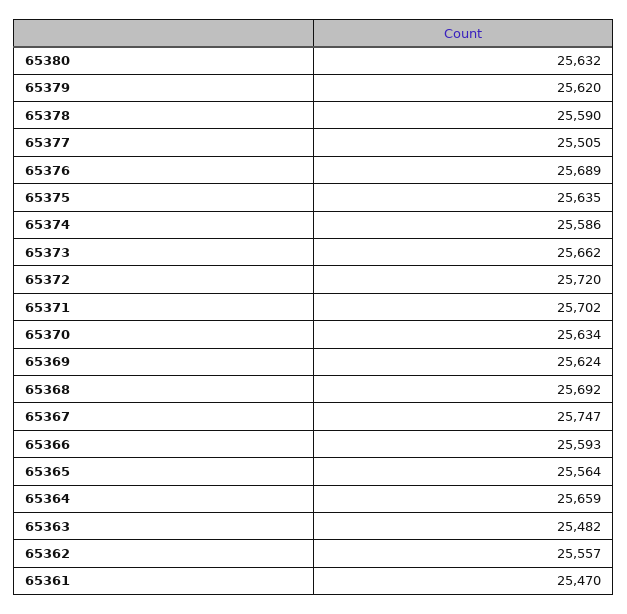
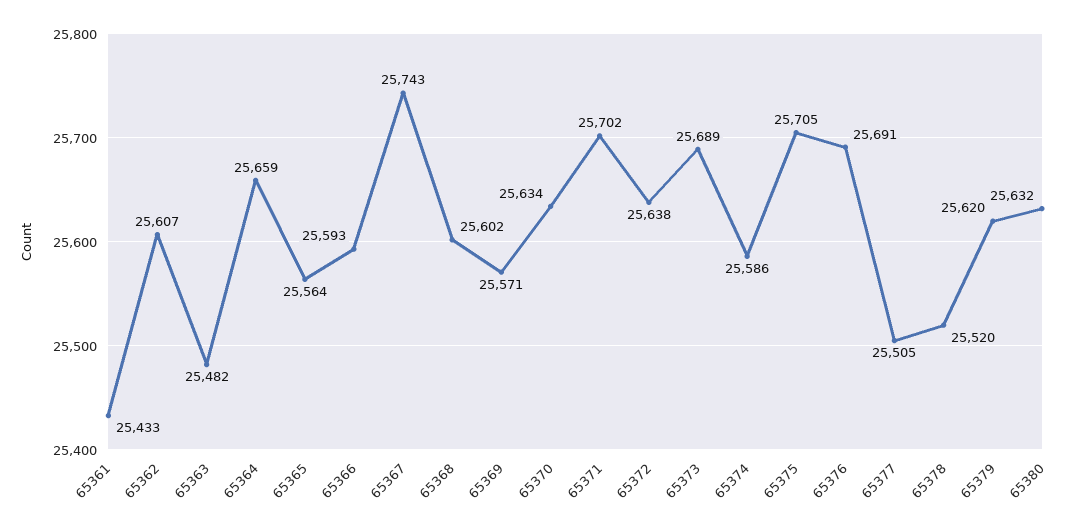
65378: 25590 -> 25520
65376: 25689 -> 25691
65375: 25635 -> 25705
65373: 25662 -> 25689
65372: 25720 -> 25638
65369: 25624 -> 25571
65368: 25692 -> 25602
65367: 25747 -> 25743
65362: 25557 -> 25607
65361: 25470 -> 25433

